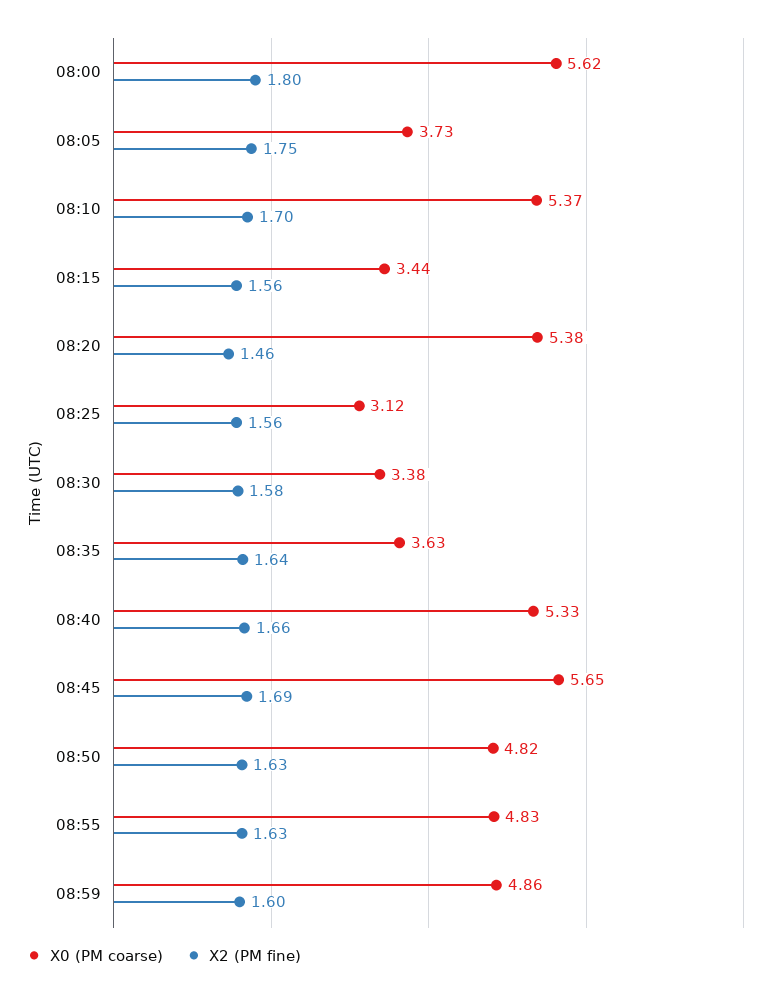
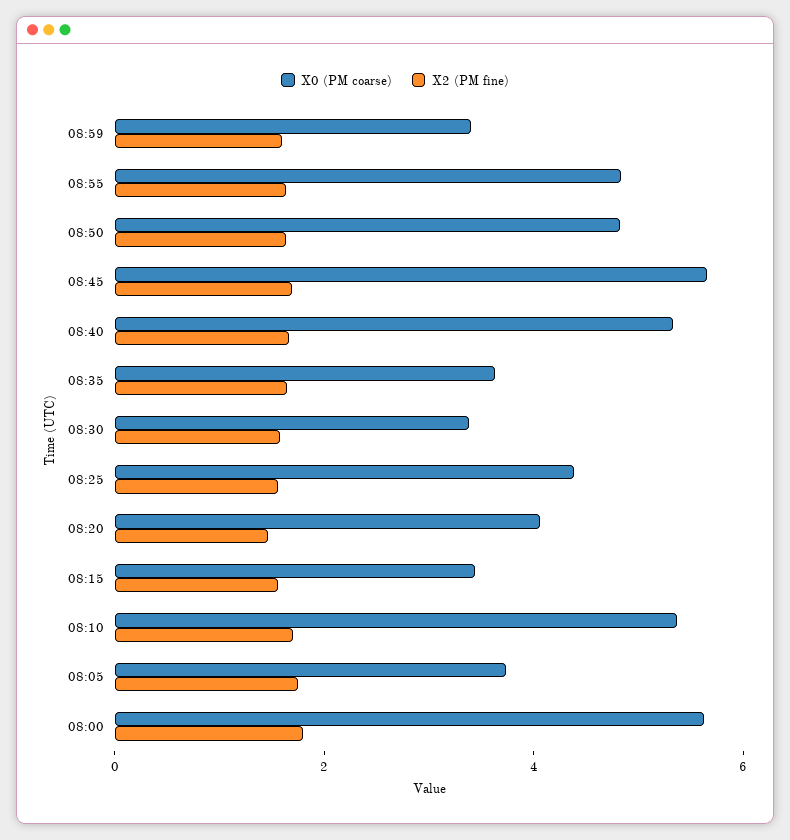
X0 (PM coarse), 08:20: 5.38 -> 4
X0 (PM coarse), 08:25: 3.12 -> 4.5
X0 (PM coarse), 08:59: 4.86 -> 3.5

